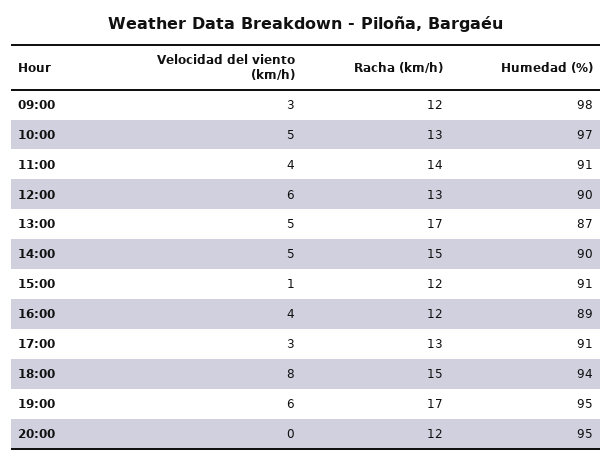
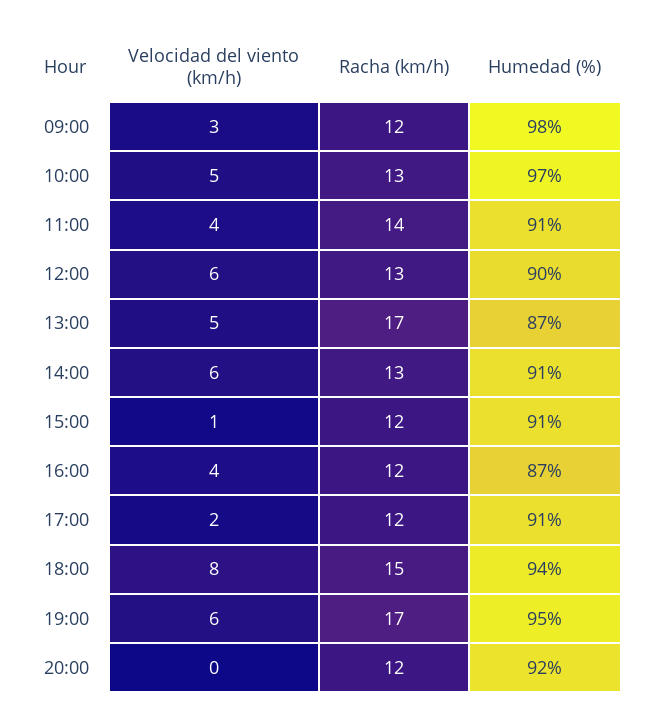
Velocidad del viento (km/h), 14:00: 5 -> 6
Racha (km/h), 14:00: 15 -> 13
Humedad (%), 14:00: 90 -> 91
Humedad (%), 16:00: 89 -> 87
Velocidad del viento (km/h), 17:00: 3 -> 2
Racha (km/h), 17:00: 13 -> 12
Humedad (%), 20:00: 95 -> 92

